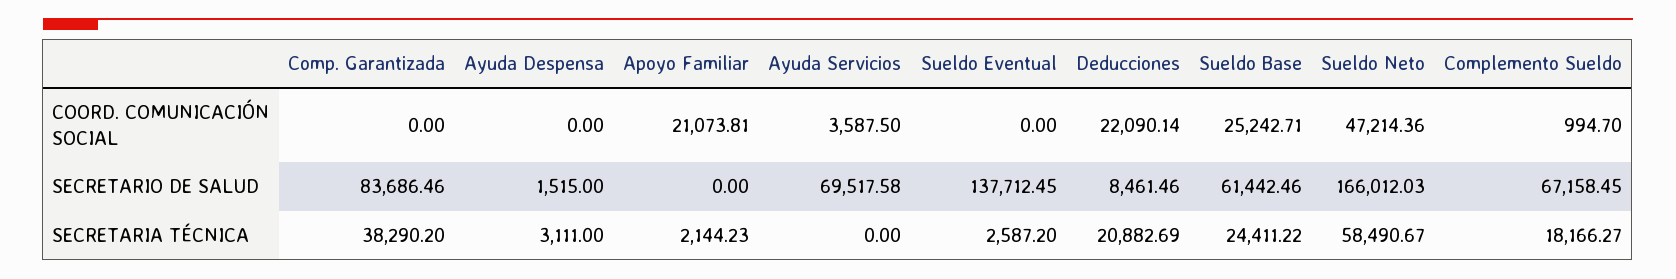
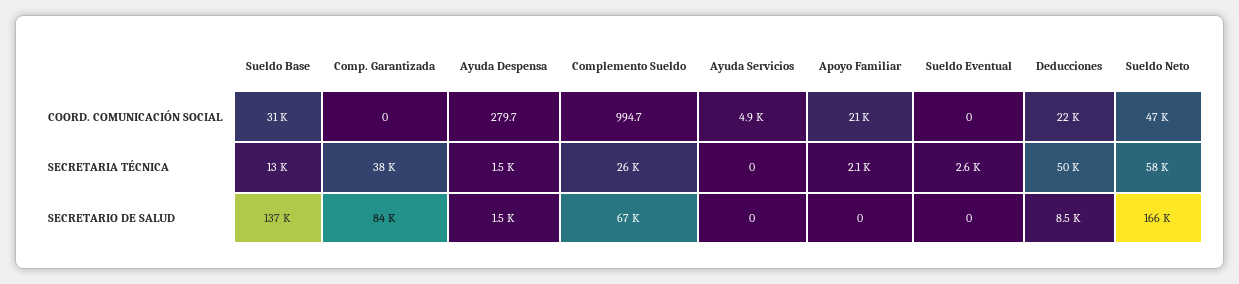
Ayuda Despensa, COORD. COMUNICACIÓN SOCIAL: 0 -> 279.7
Ayuda Servicios, COORD. COMUNICACIÓN SOCIAL: 3587.5 -> 4900
Sueldo Base, COORD. COMUNICACIÓN SOCIAL: 25242.71 -> 31000
Ayuda Servicios, SECRETARIO DE SALUD: 69517.58 -> 0
Sueldo Eventual, SECRETARIO DE SALUD: 137712.45 -> 0
Sueldo Base, SECRETARIO DE SALUD: 61442.46 -> 137000
Ayuda Despensa, SECRETARIA TÉCNICA: 3111 -> 1500
Deducciones, SECRETARIA TÉCNICA: 20882.69 -> 50000
Sueldo Base, SECRETARIA TÉCNICA: 24411.22 -> 13000
Complemento Sueldo, SECRETARIA TÉCNICA: 18166.27 -> 26000

